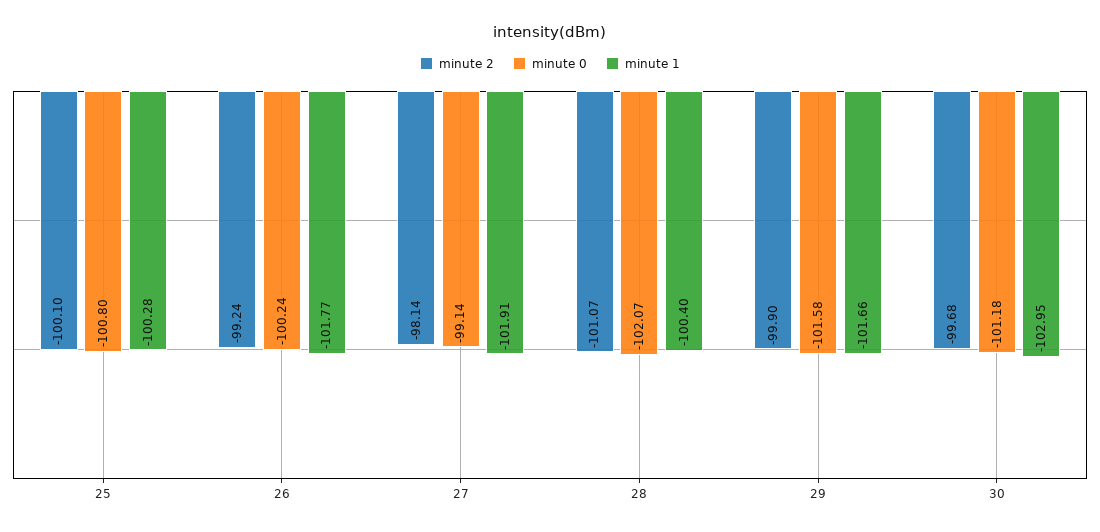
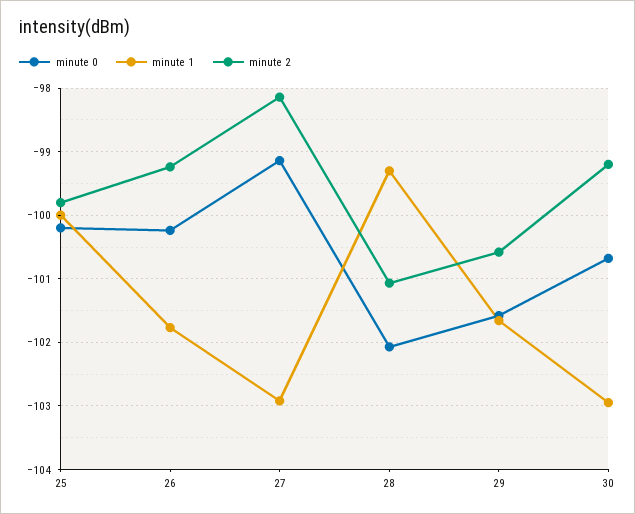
minute 2, 25: -100.1 -> -99.8
minute 0, 25: -100.8 -> -100.2
minute 1, 25: -100.28 -> -100
minute 1, 27: -101.91 -> -102.9
minute 1, 28: -100.4 -> -99.3
minute 2, 29: -99.9 -> -100.6
minute 2, 30: -99.68 -> -99.2
minute 0, 30: -101.18 -> -100.7

